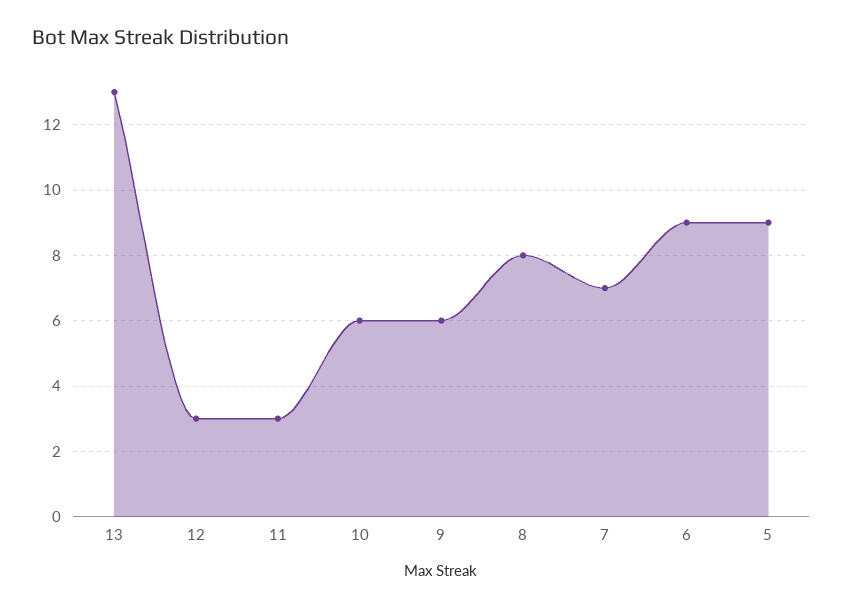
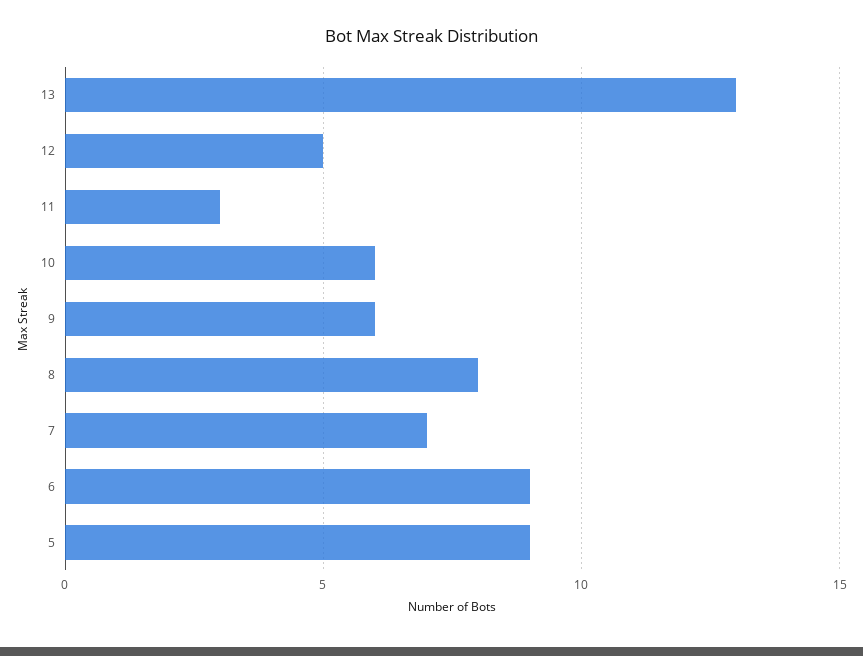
12: 3 -> 5

